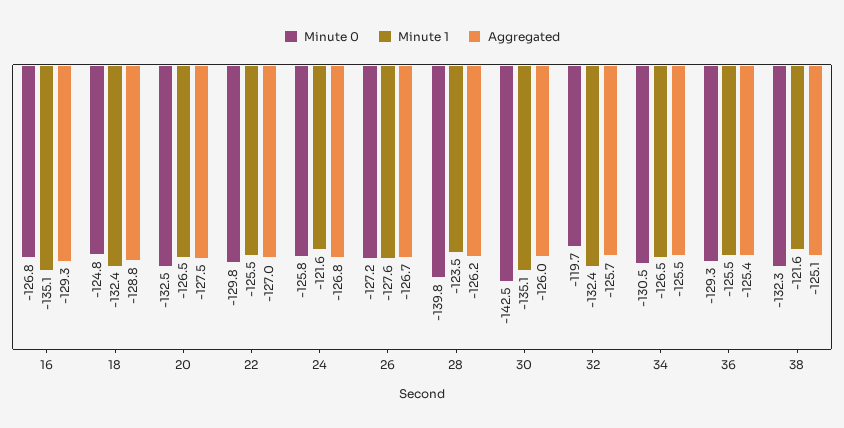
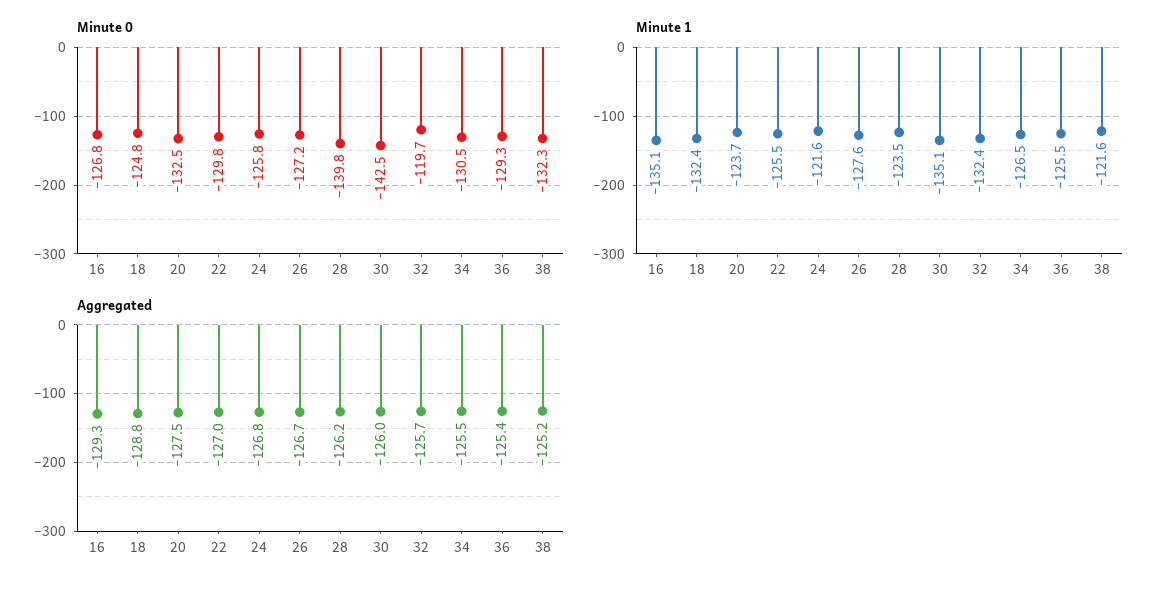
Minute 1, 20: -126.5 -> -123.7
Aggregated, 38: -125.1 -> -125.2

